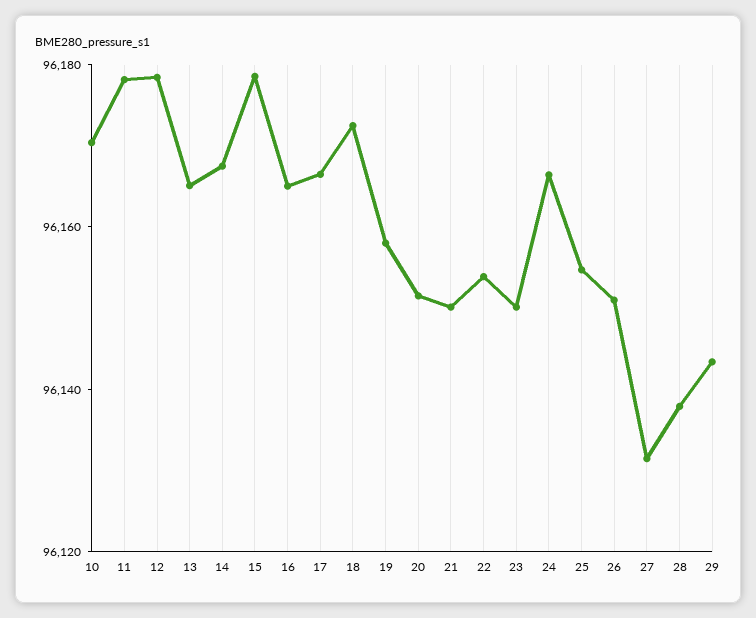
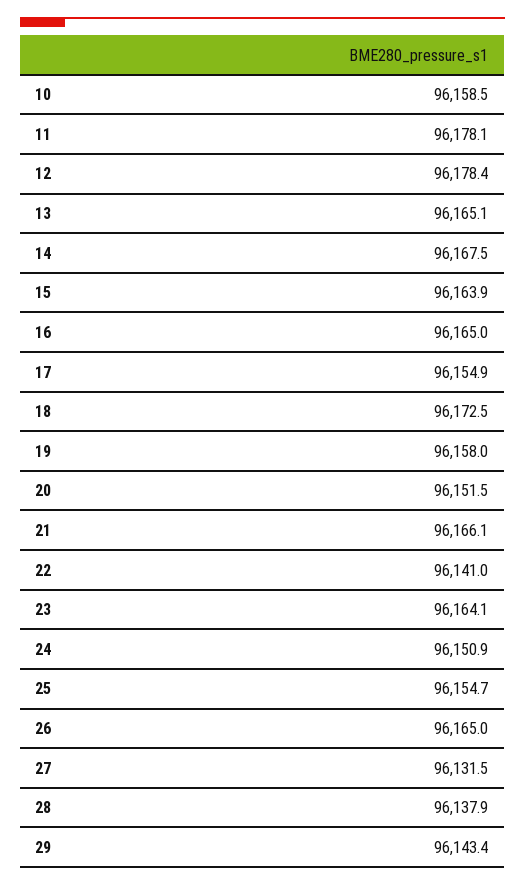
10: 96170 -> 96158.5
15: 96180 -> 96163.9
17: 96165 -> 96154.9
21: 96150 -> 96166.1
22: 96155 -> 96141
23: 96150 -> 96164.1
24: 96165 -> 96150.9
26: 96150 -> 96165

